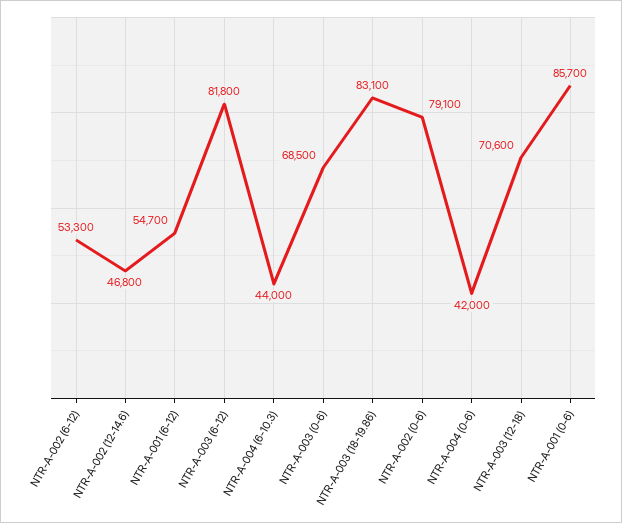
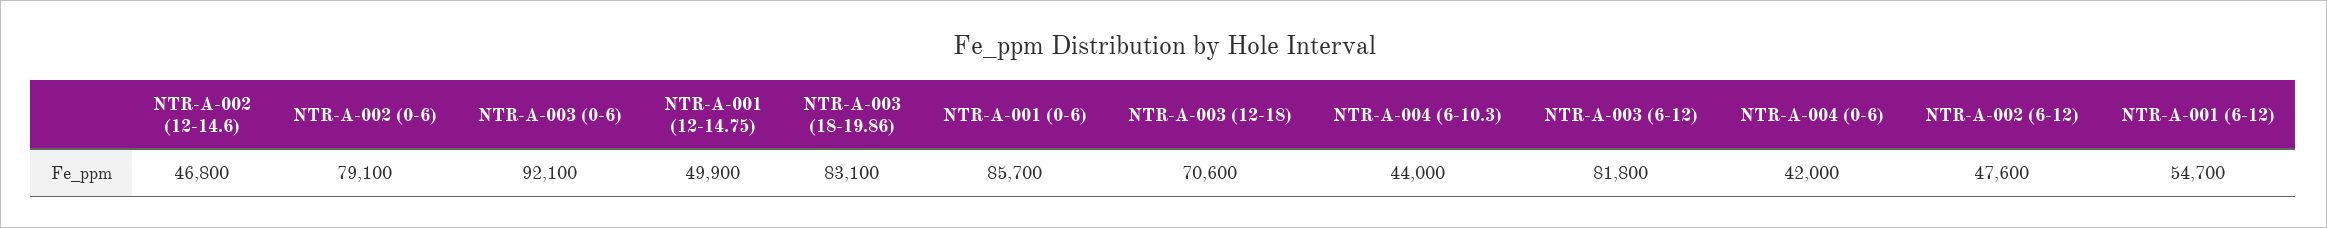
NTR-A-002 (6-12): 53300 -> 47600
NTR-A-003 (0-6): 68500 -> 92100
NTR-A-001 (12-14.75): none -> 49900

